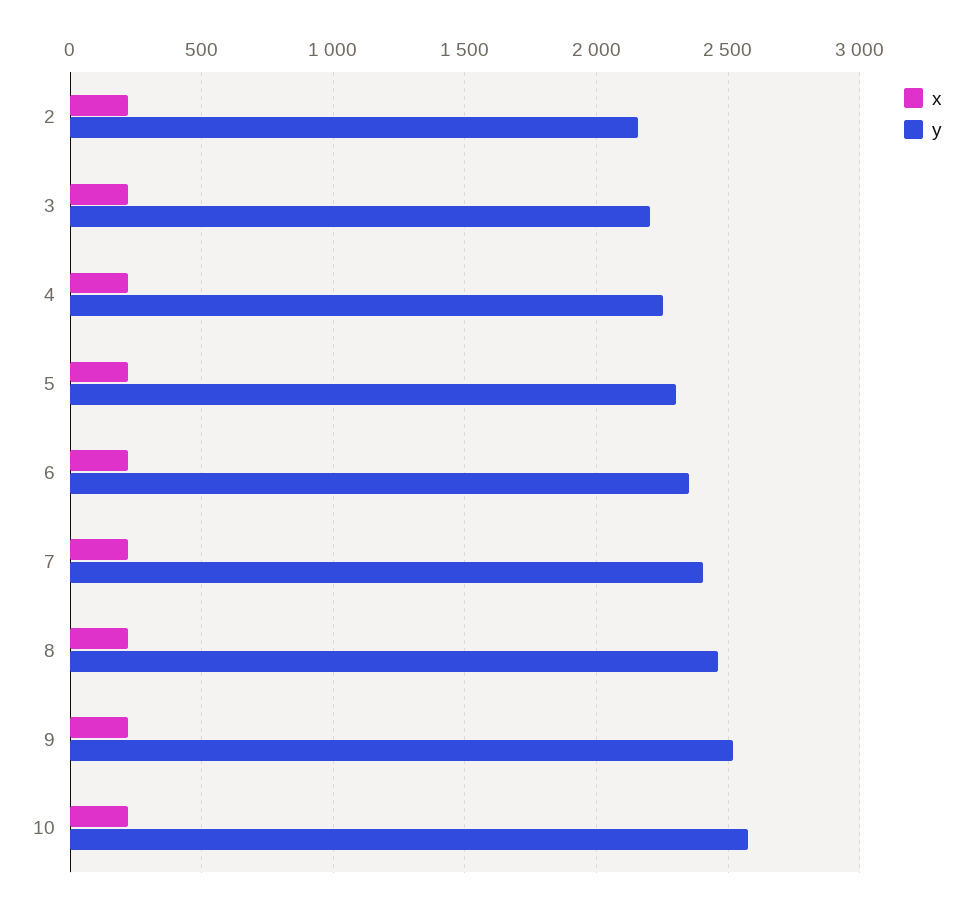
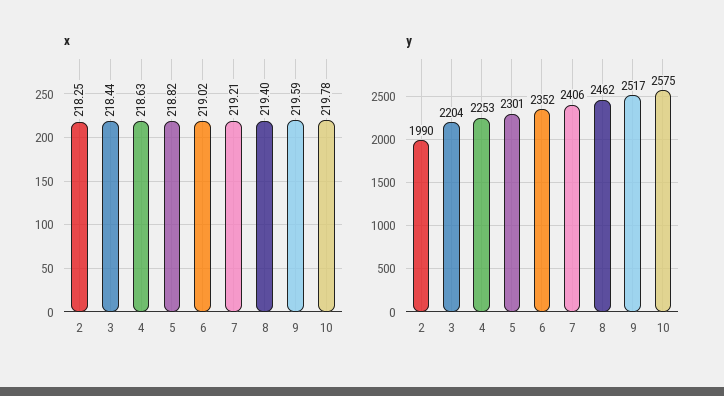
y, 2: 2150 -> 1990

